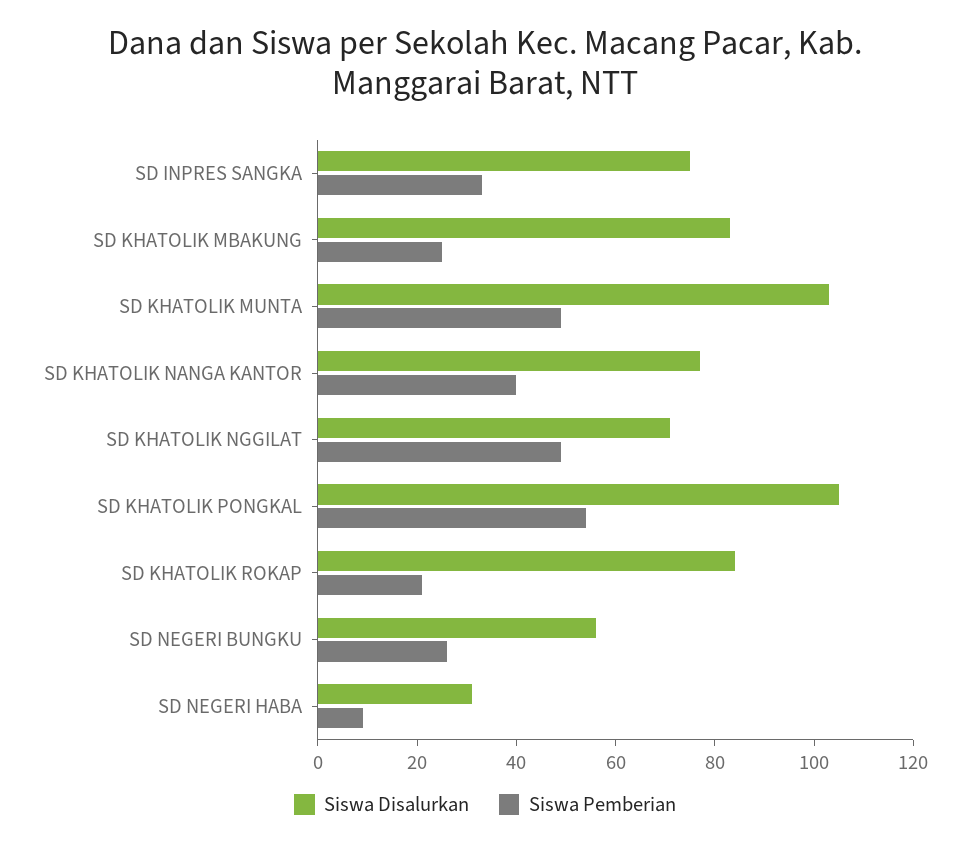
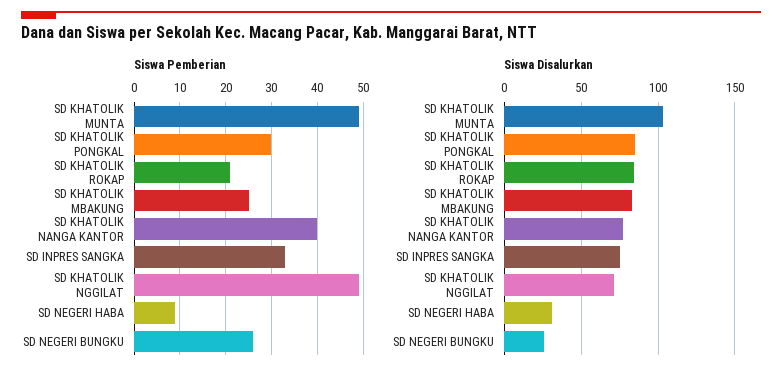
Siswa Disalurkan, SD KHATOLIK PONGKAL: 105 -> 85
Siswa Pemberian, SD KHATOLIK PONGKAL: 55 -> 30
Siswa Disalurkan, SD NEGERI BUNGKU: 55 -> 25

